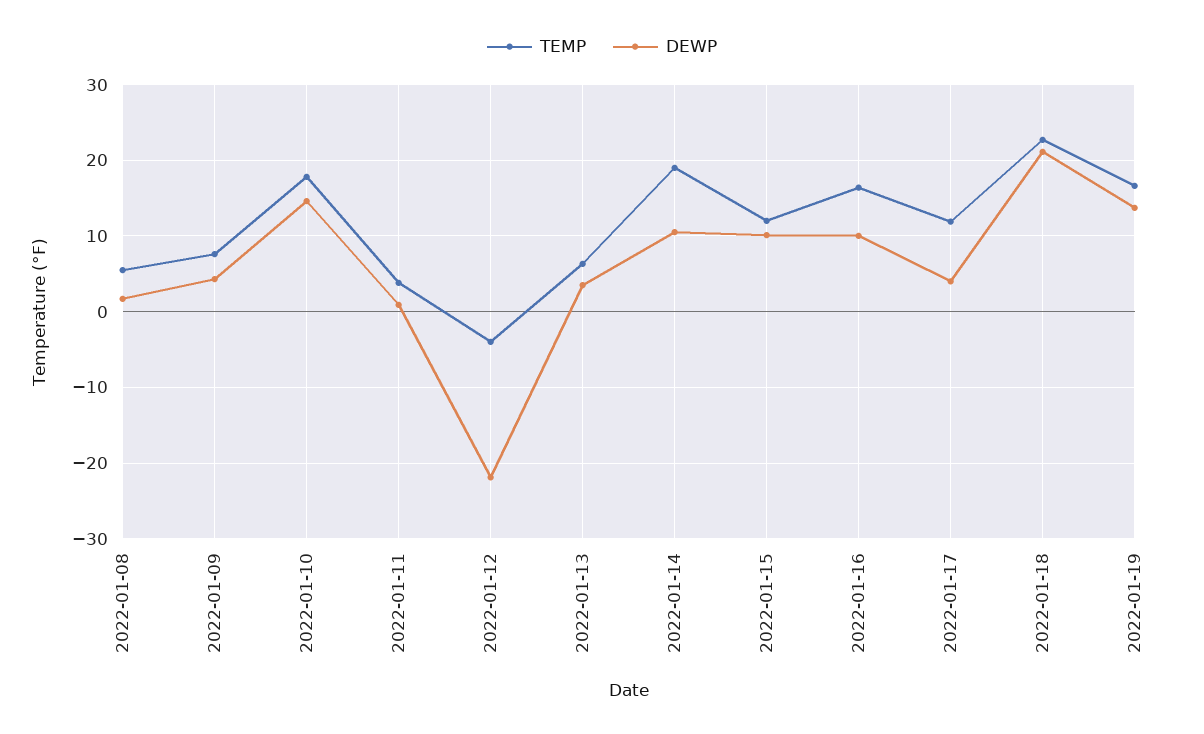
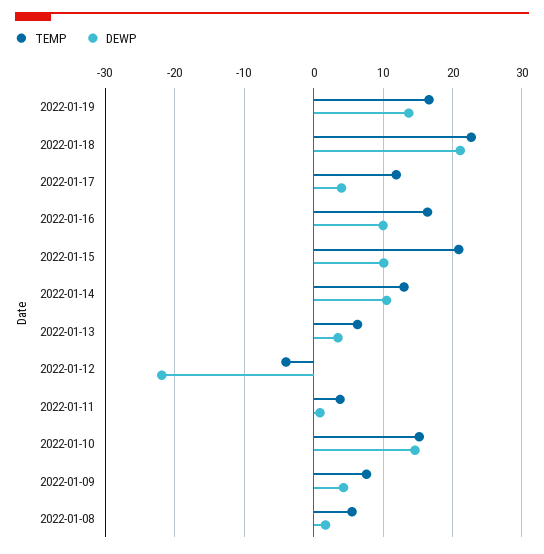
TEMP, 2022-01-10: 18 -> 15
TEMP, 2022-01-14: 19 -> 13
TEMP, 2022-01-15: 12 -> 21

